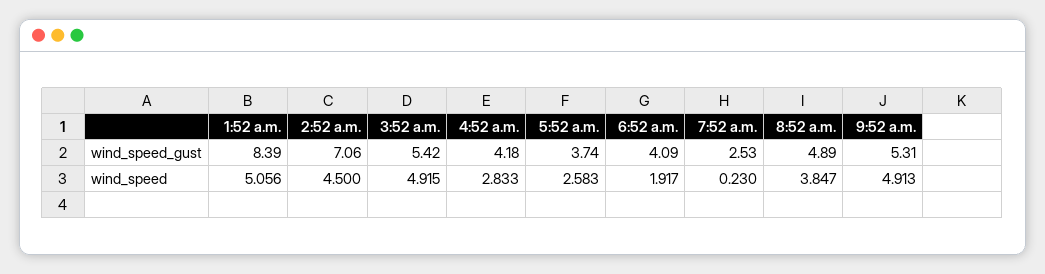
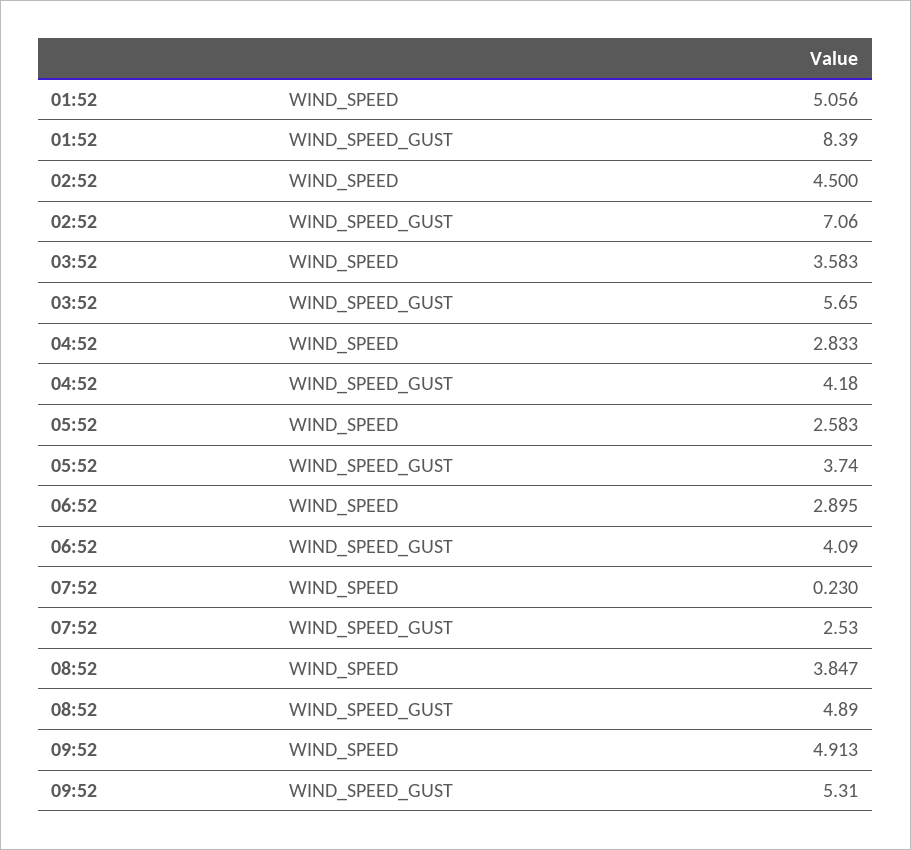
3:52 a.m., wind_speed_gust: 5.42 -> 5.65
3:52 a.m., wind_speed: 4.915 -> 3.583
6:52 a.m., wind_speed: 1.917 -> 2.895

